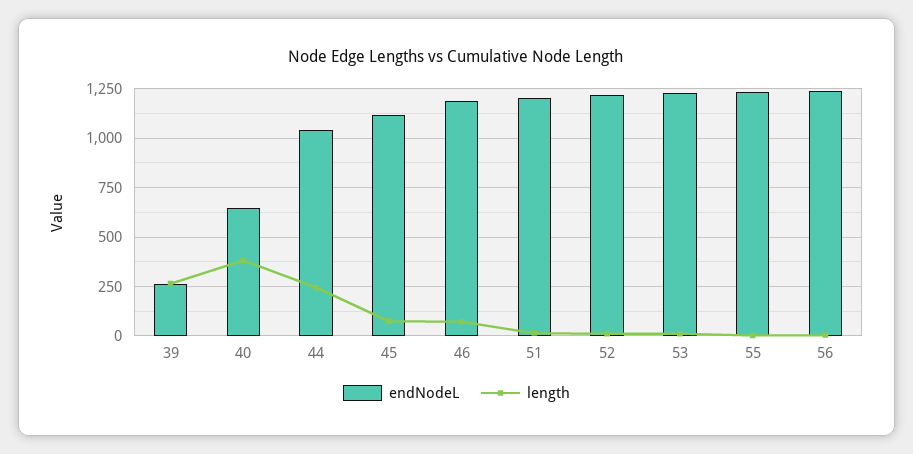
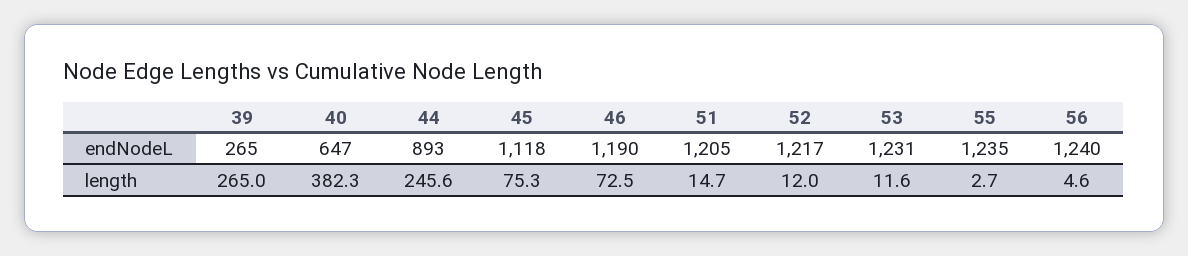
endNodeL, 44: 1050 -> 893

